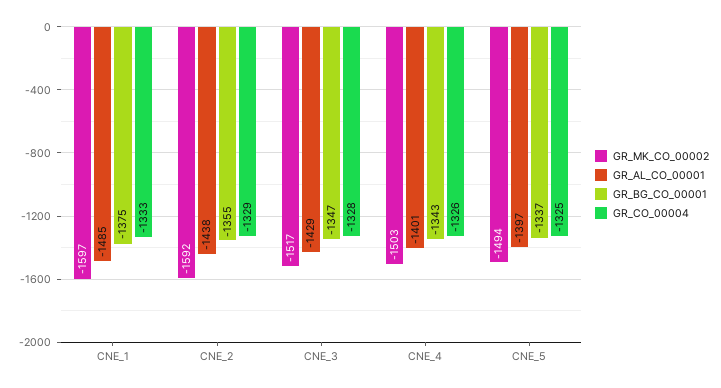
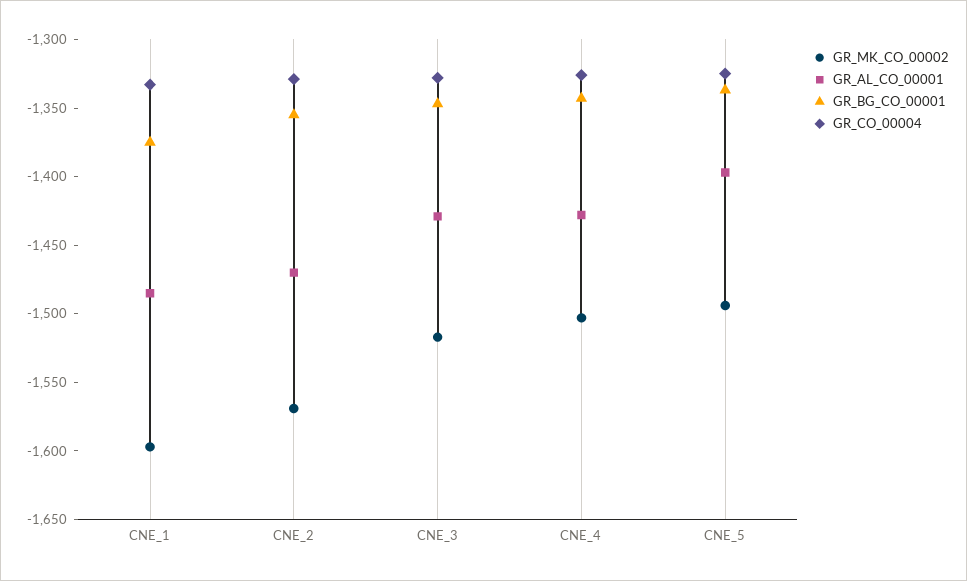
GR_MK_CO_00002, CNE_2: -1592 -> -1570
GR_AL_CO_00001, CNE_2: -1438 -> -1470
GR_AL_CO_00001, CNE_4: -1401 -> -1430

